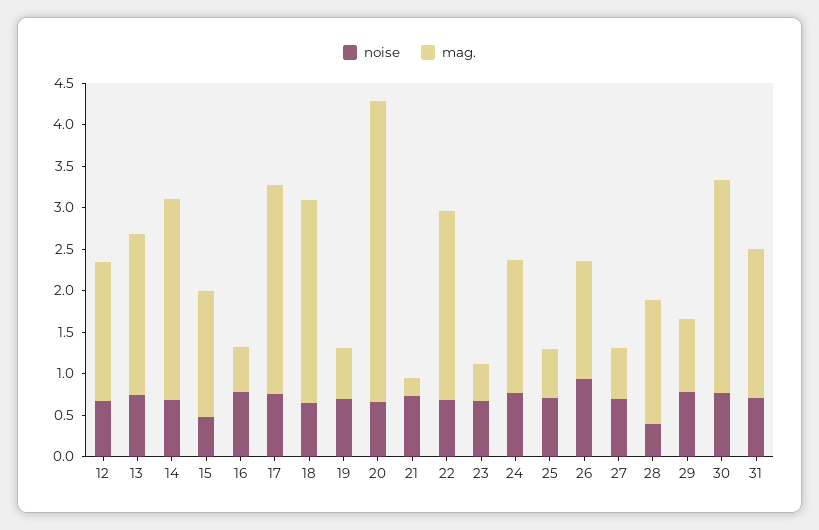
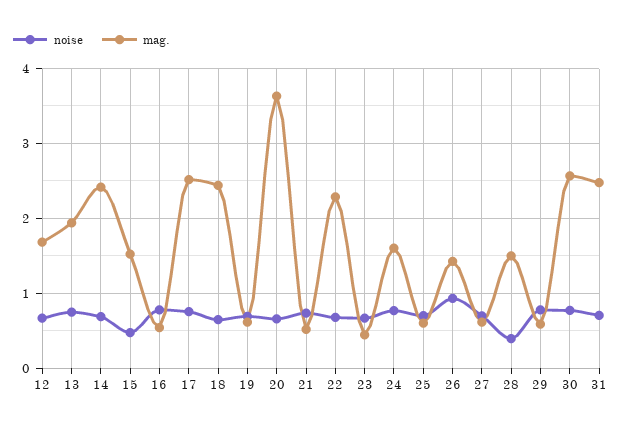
mag., 21: 0.2 -> 0.5
mag., 29: 0.9 -> 0.6
mag., 31: 1.8 -> 2.5

